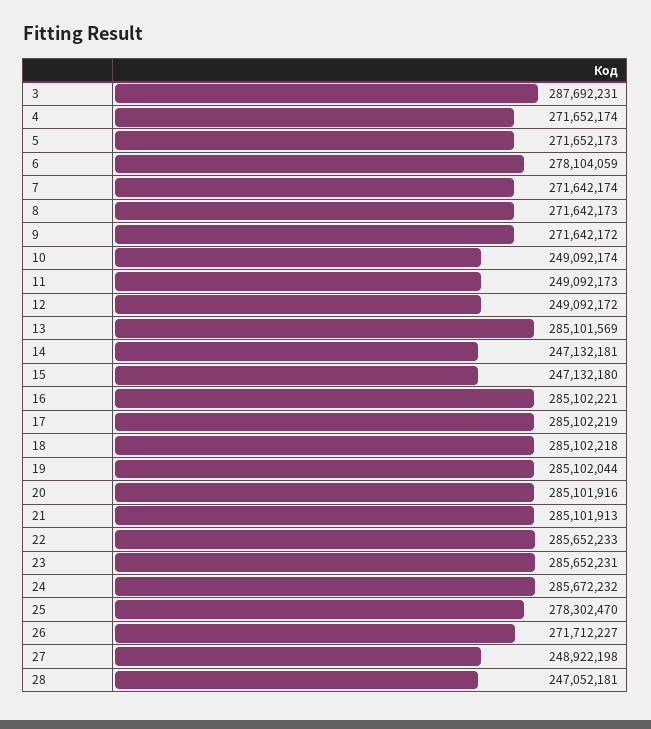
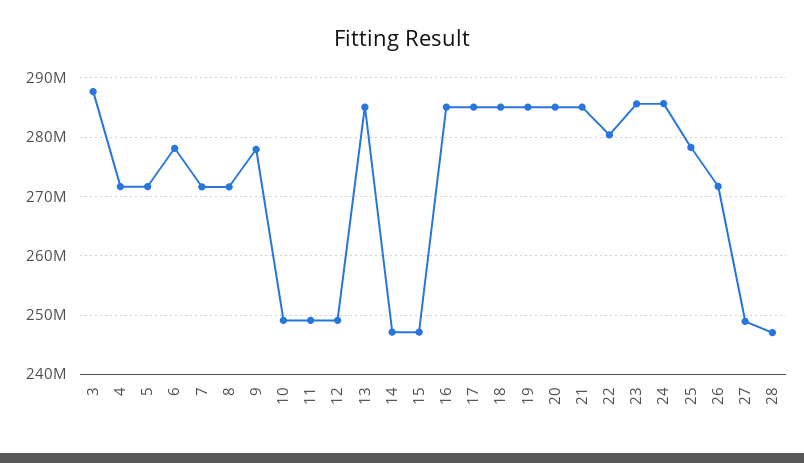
9: 271642172 -> 278000000
22: 285652233 -> 280000000

